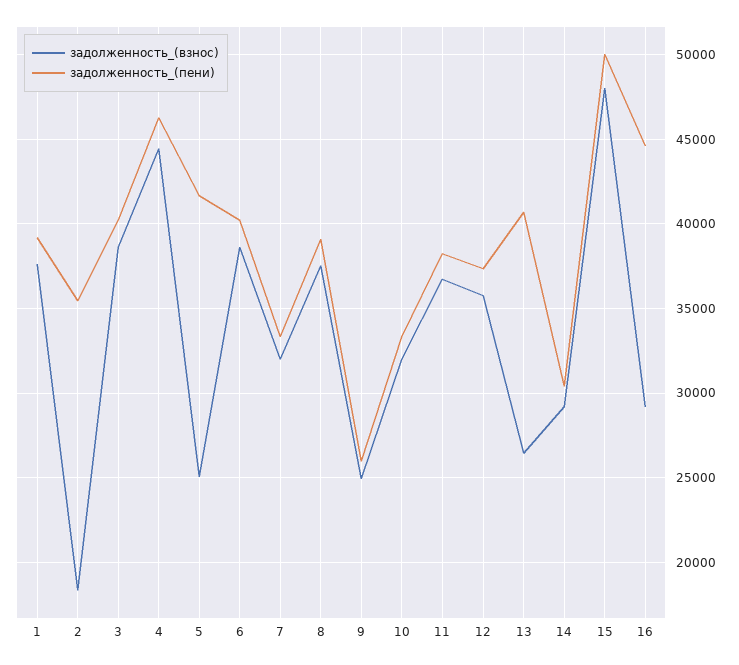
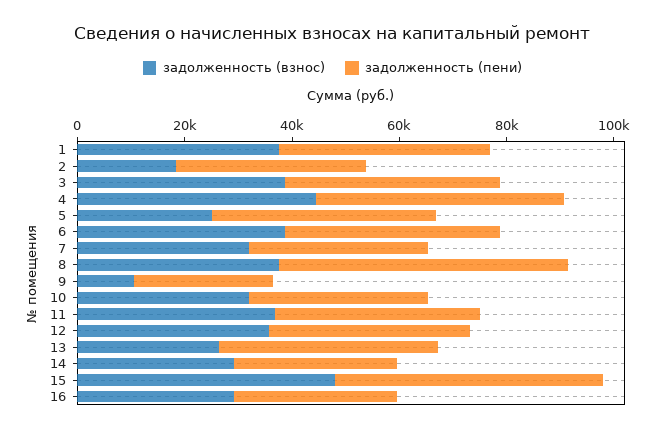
задолженность_(пени), 8: 39000 -> 55000
задолженность_(взнос), 9: 25000 -> 10000
задолженность_(пени), 16: 44500 -> 30000

